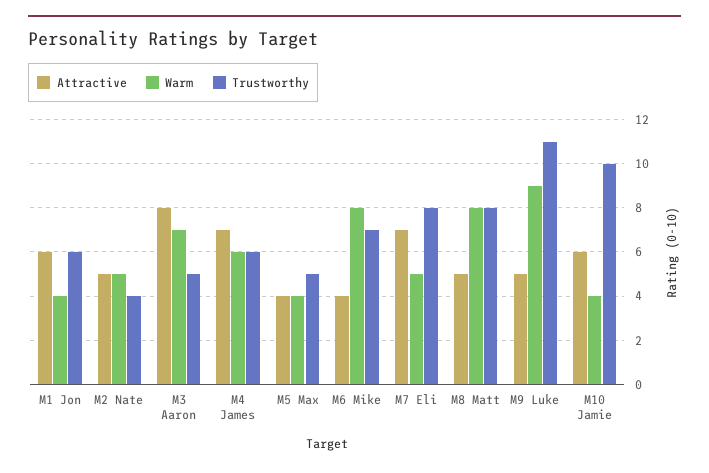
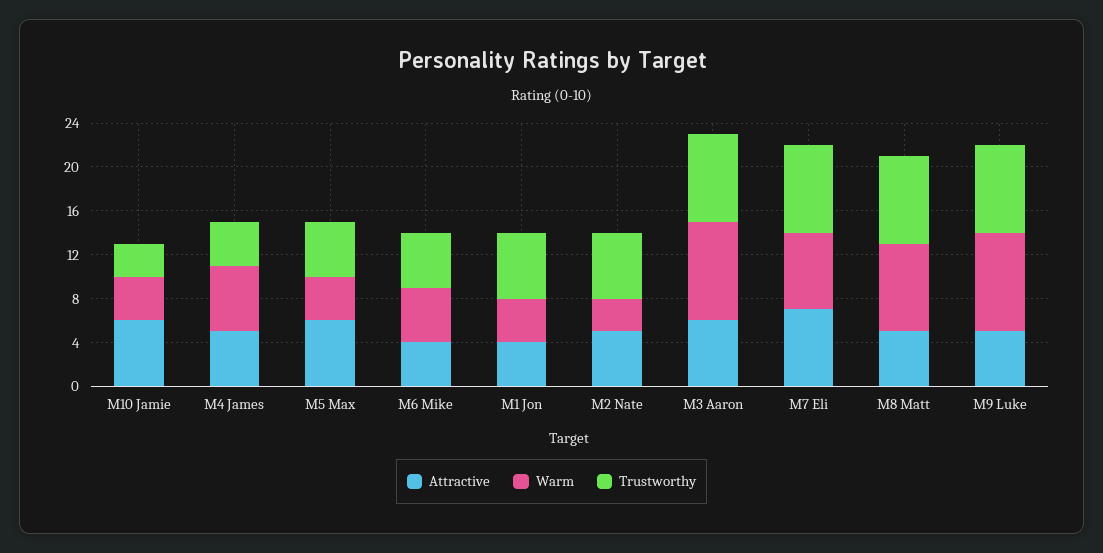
Attractive, M1 Jon: 6 -> 4
Warm, M2 Nate: 5 -> 3
Trustworthy, M2 Nate: 4 -> 6
Attractive, M3 Aaron: 8 -> 6
Warm, M3 Aaron: 7 -> 9
Trustworthy, M3 Aaron: 5 -> 8
Attractive, M4 James: 7 -> 5
Trustworthy, M4 James: 6 -> 4
Attractive, M5 Max: 4 -> 6
Warm, M6 Mike: 8 -> 5
Trustworthy, M6 Mike: 7 -> 5
Warm, M7 Eli: 5 -> 7
Trustworthy, M9 Luke: 11 -> 8
Trustworthy, M10 Jamie: 10 -> 3

